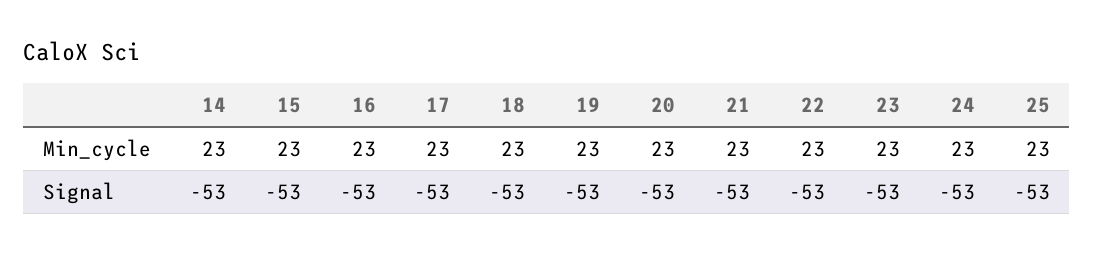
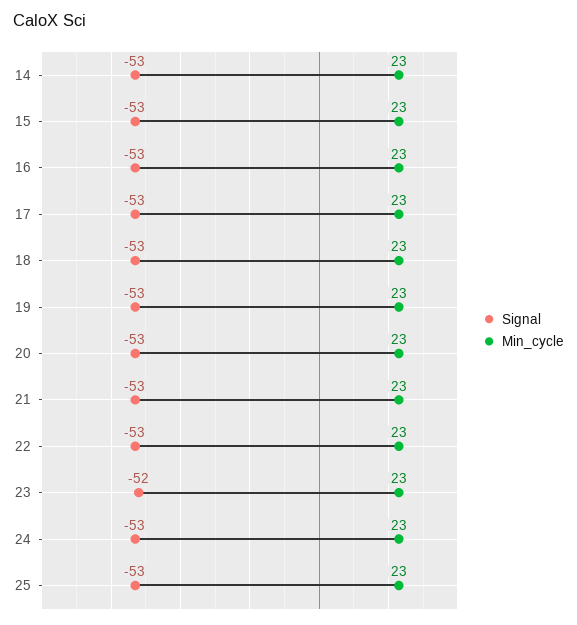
Signal, 23: -53 -> -52

